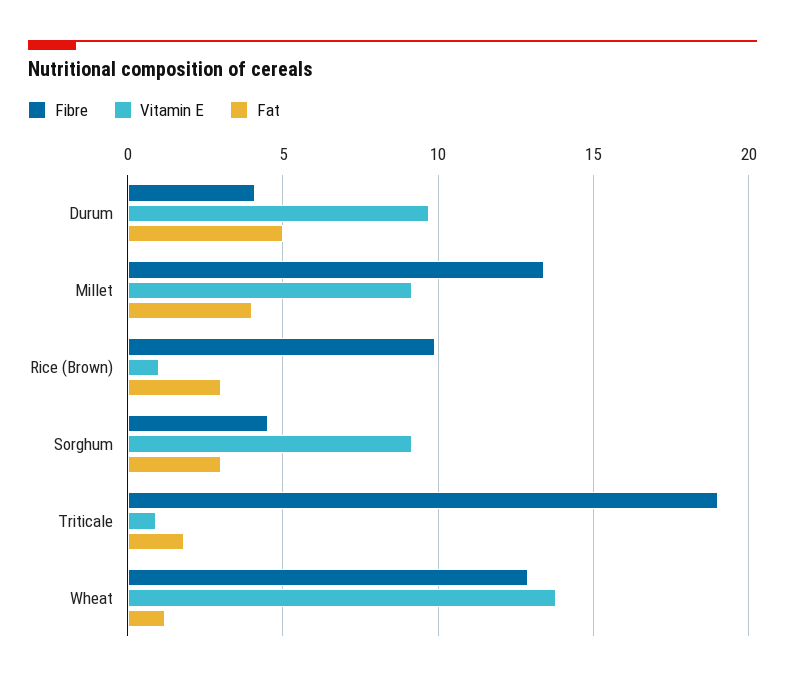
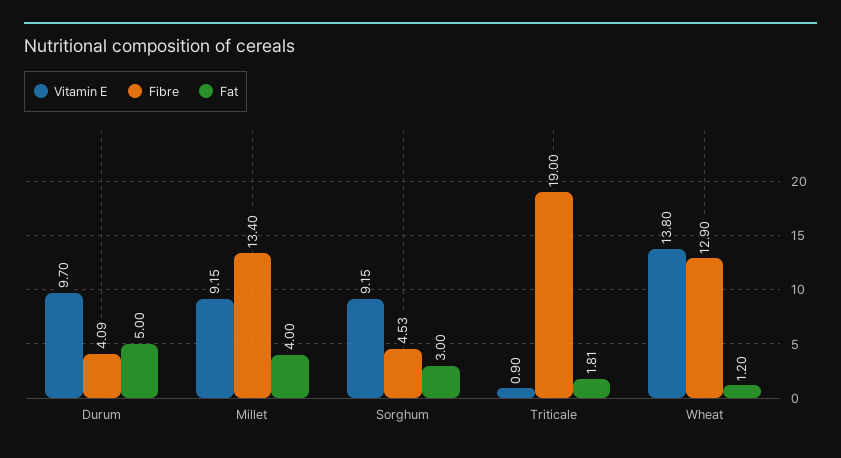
Fibre, Rice (Brown): 10 -> none
Vitamin E, Rice (Brown): 1 -> none
Fat, Rice (Brown): 3 -> none

